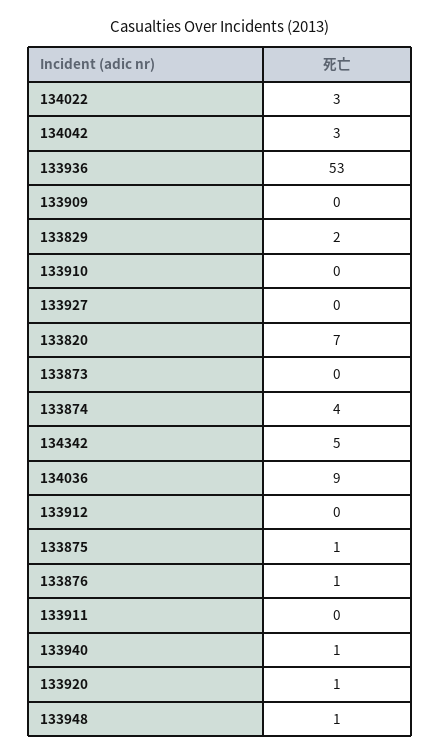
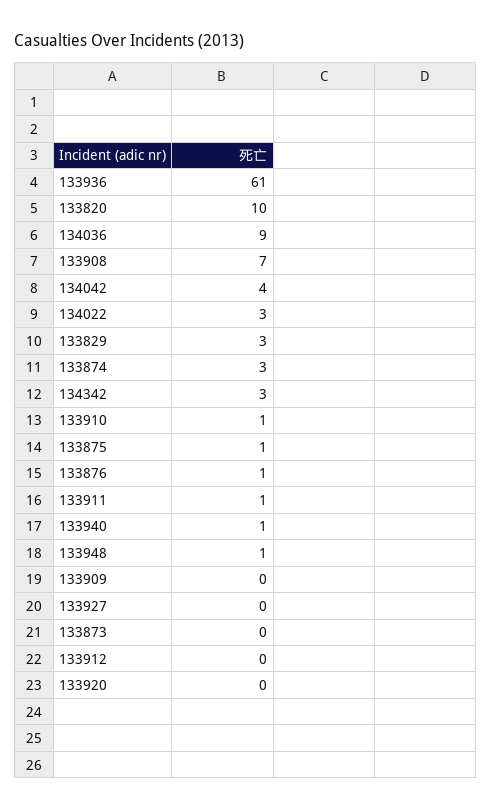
134042: 3 -> 4
133936: 53 -> 61
133829: 2 -> 3
133910: 0 -> 1
133820: 7 -> 10
133874: 4 -> 3
134342: 5 -> 3
133911: 0 -> 1
133920: 1 -> 0
133908: none -> 7

